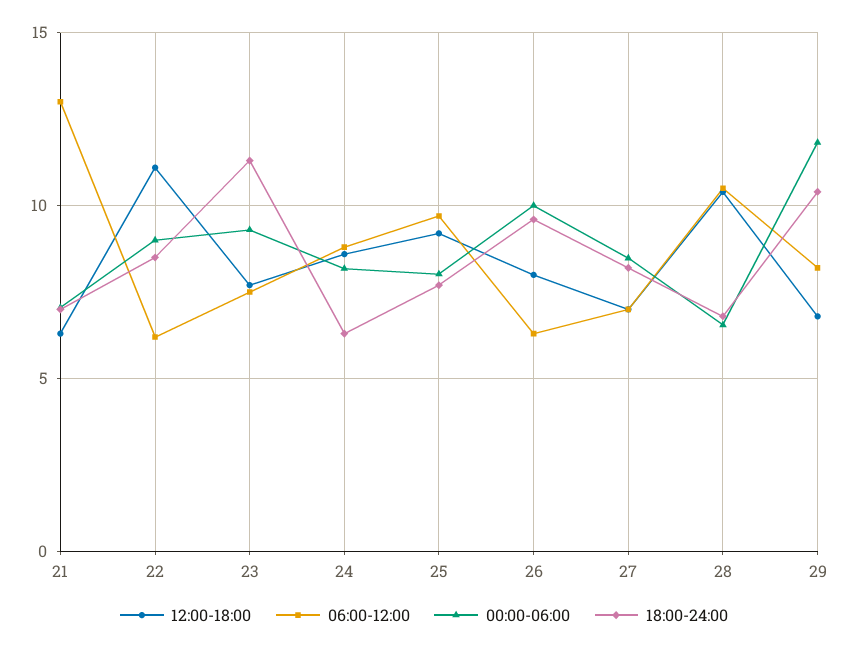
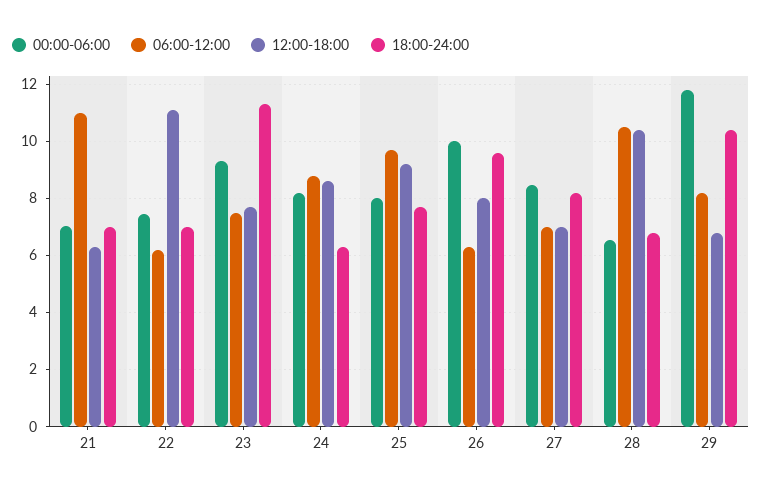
06:00-12:00, 21: 13 -> 11
00:00-06:00, 22: 9 -> 7.5
18:00-24:00, 22: 8.5 -> 7

